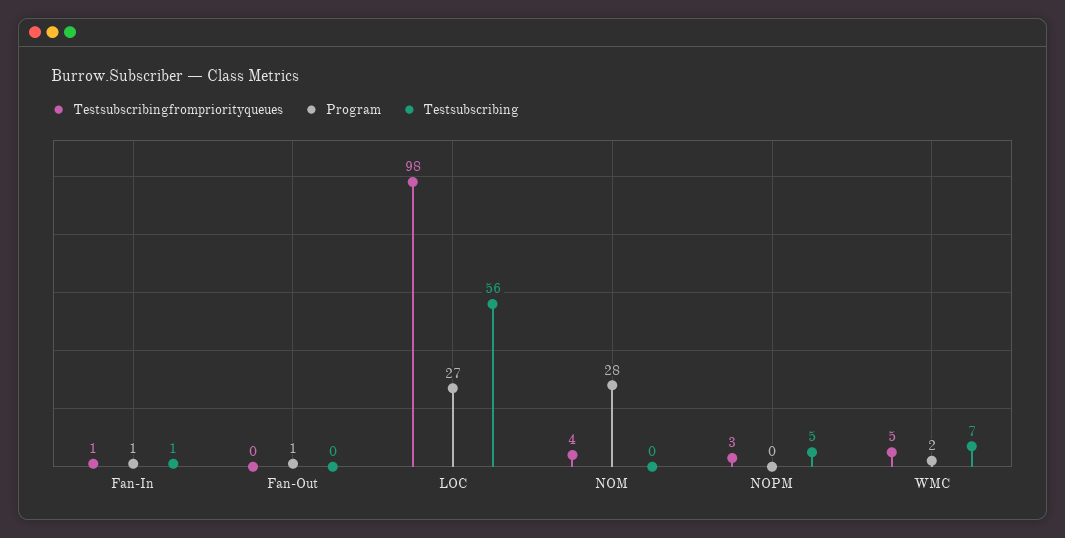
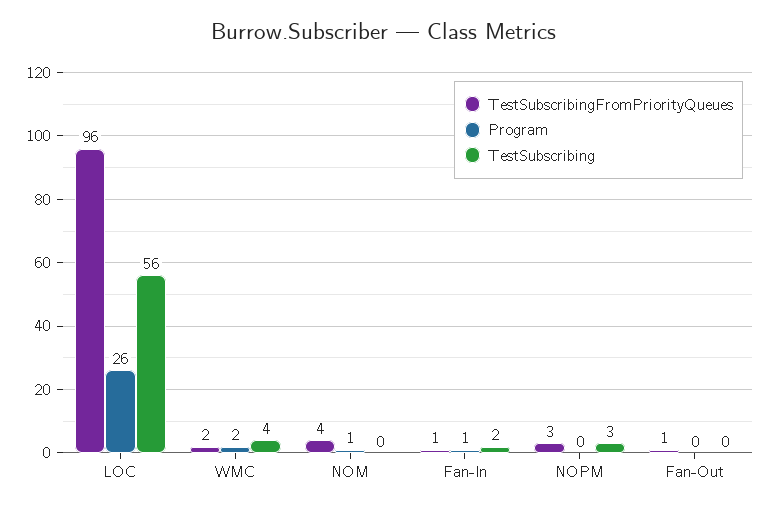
Testsubscribing, Fan-In: 1 -> 2
Testsubscribingfrompriorityqueues, Fan-Out: 0 -> 1
Program, Fan-Out: 1 -> 0
Testsubscribingfrompriorityqueues, LOC: 98 -> 96
Program, LOC: 27 -> 26
Program, NOM: 28 -> 1
Testsubscribing, NOPM: 5 -> 3
Testsubscribingfrompriorityqueues, WMC: 5 -> 2
Testsubscribing, WMC: 7 -> 4

